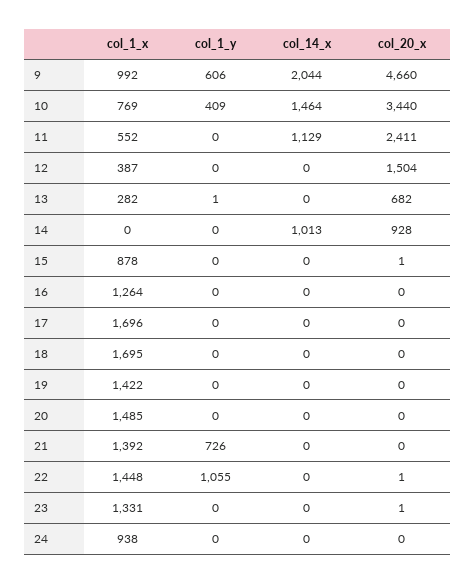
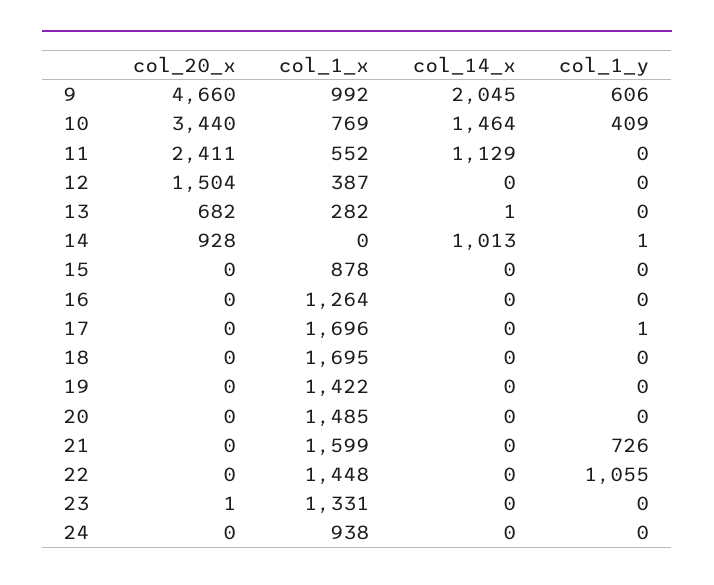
col_14_x, 9: 2044 -> 2045
col_1_y, 13: 1 -> 0
col_14_x, 13: 0 -> 1
col_1_y, 14: 0 -> 1
col_20_x, 15: 1 -> 0
col_1_y, 17: 0 -> 1
col_1_x, 21: 1392 -> 1599
col_20_x, 22: 1 -> 0

